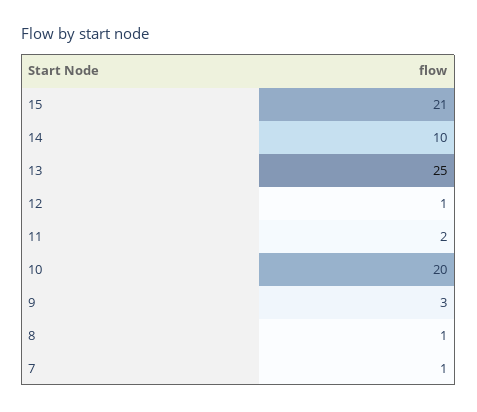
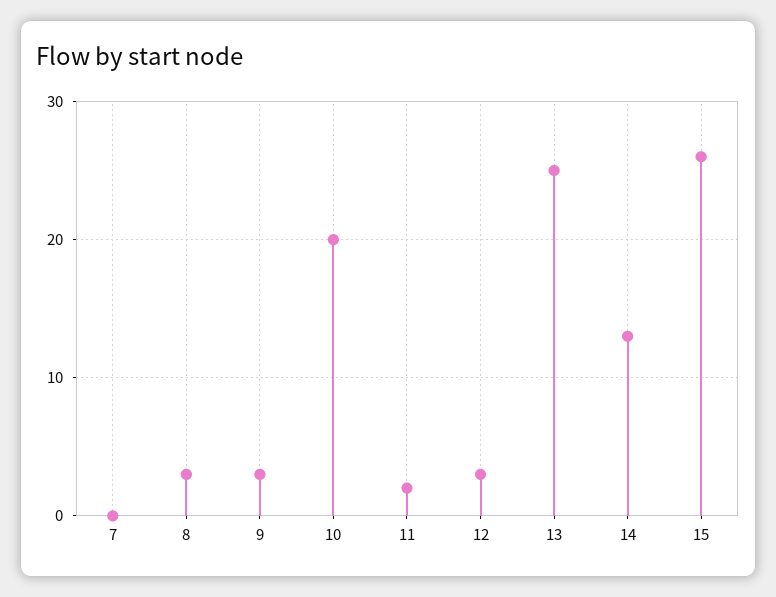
15: 21 -> 26
14: 10 -> 13
12: 1 -> 3
8: 1 -> 3
7: 1 -> 0

